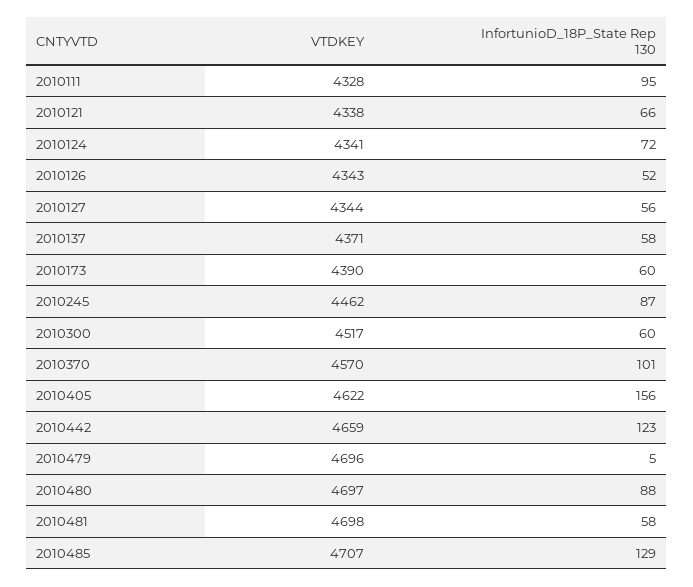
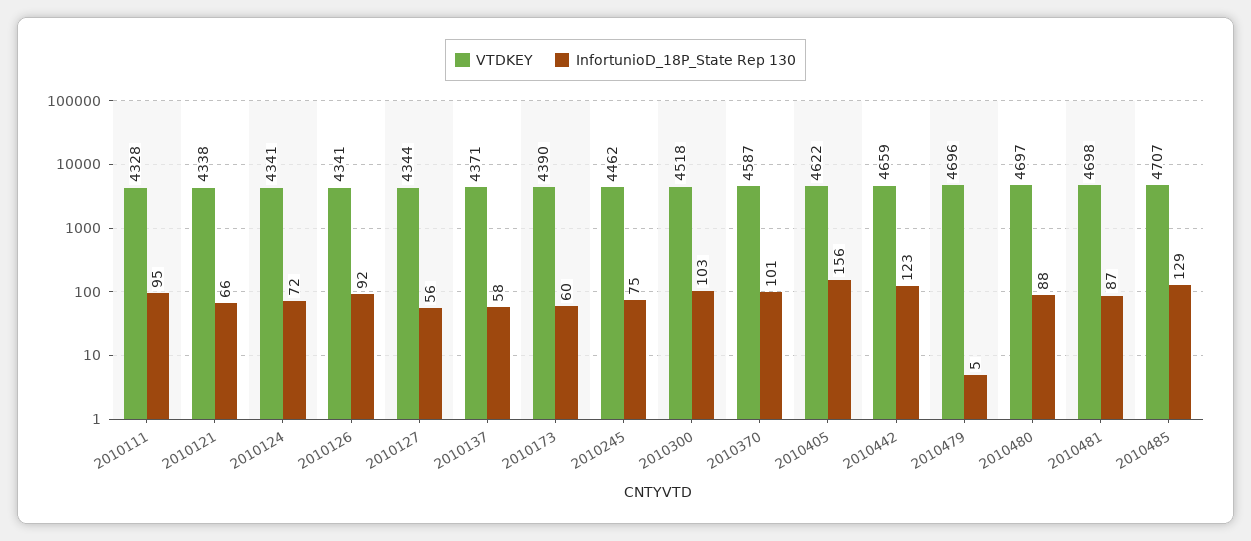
VTDKEY, 2010126: 4343 -> 4341
InfortunioD_18P_State Rep 130, 2010126: 52 -> 92
InfortunioD_18P_State Rep 130, 2010245: 87 -> 75
VTDKEY, 2010300: 4517 -> 4518
InfortunioD_18P_State Rep 130, 2010300: 60 -> 103
VTDKEY, 2010370: 4570 -> 4587
InfortunioD_18P_State Rep 130, 2010481: 58 -> 87

